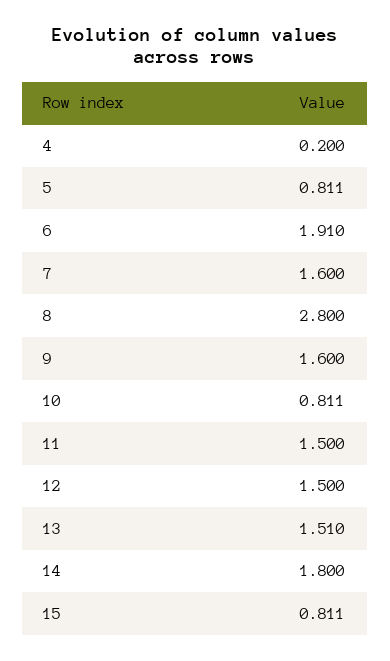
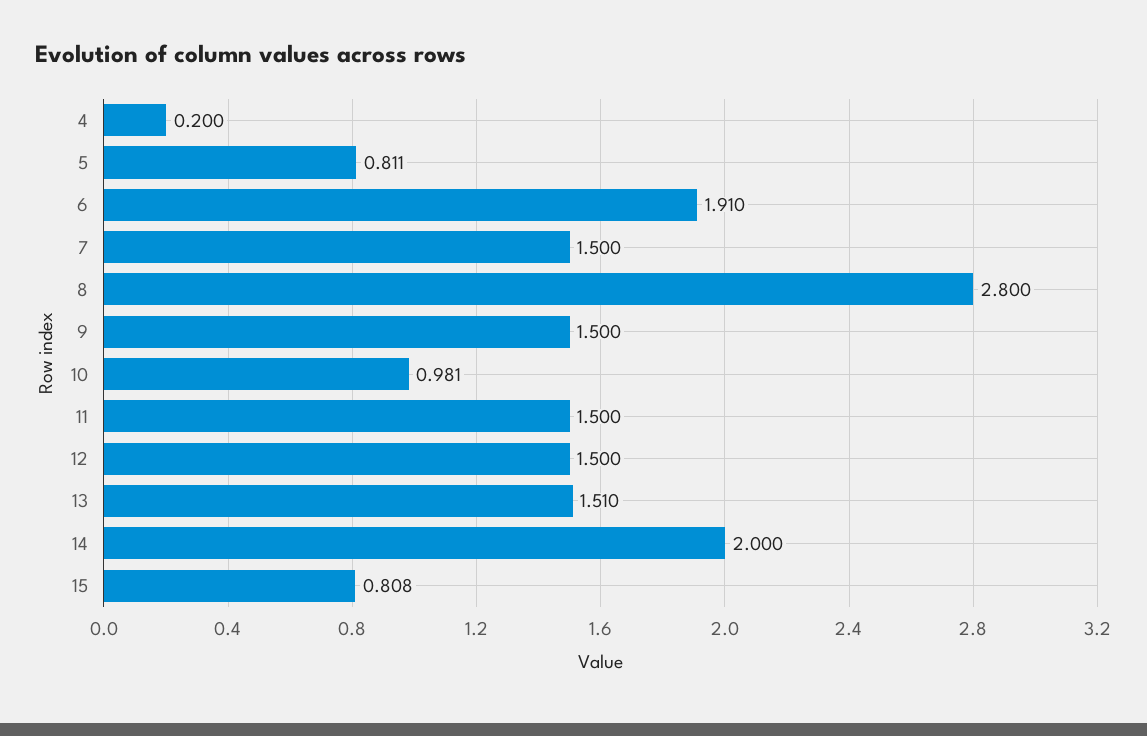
7: 1.6 -> 1.5
9: 1.6 -> 1.5
10: 0.811 -> 0.981
14: 1.8 -> 2
15: 0.811 -> 0.808

